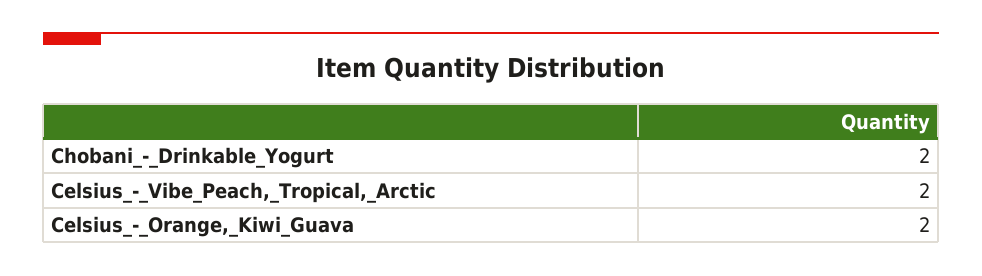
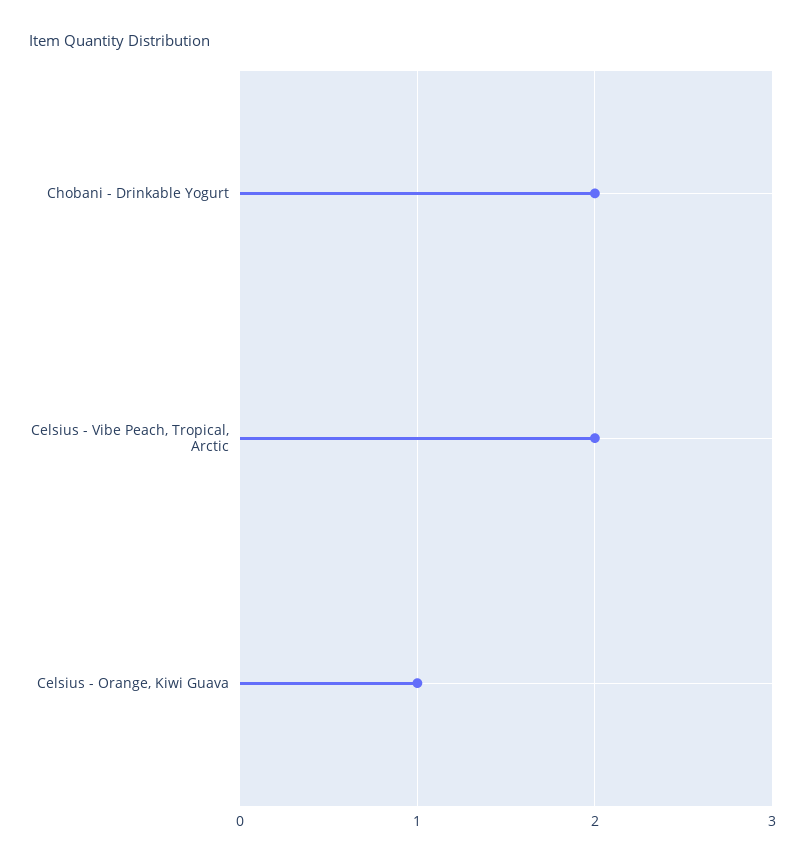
Celsius_-_Orange,_Kiwi_Guava: 2 -> 1

